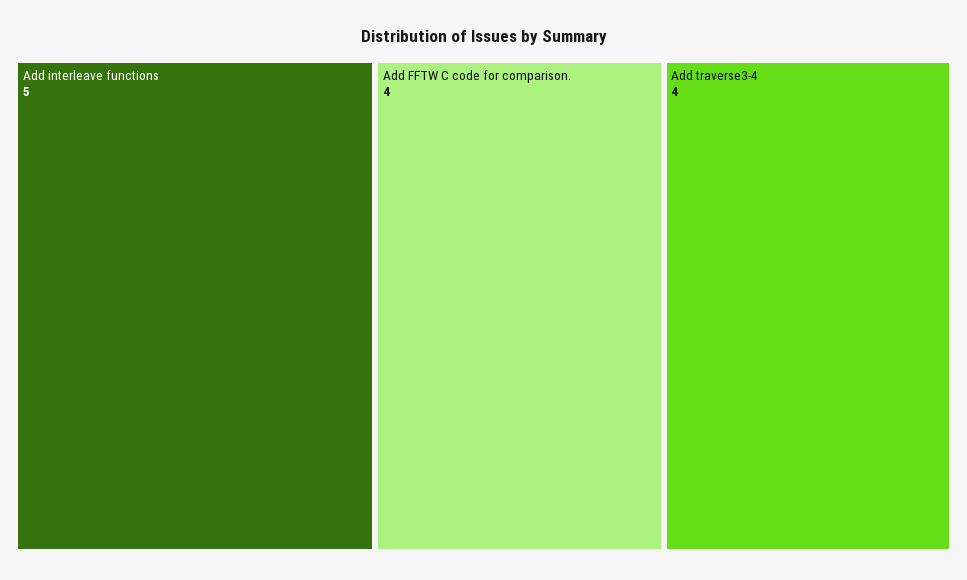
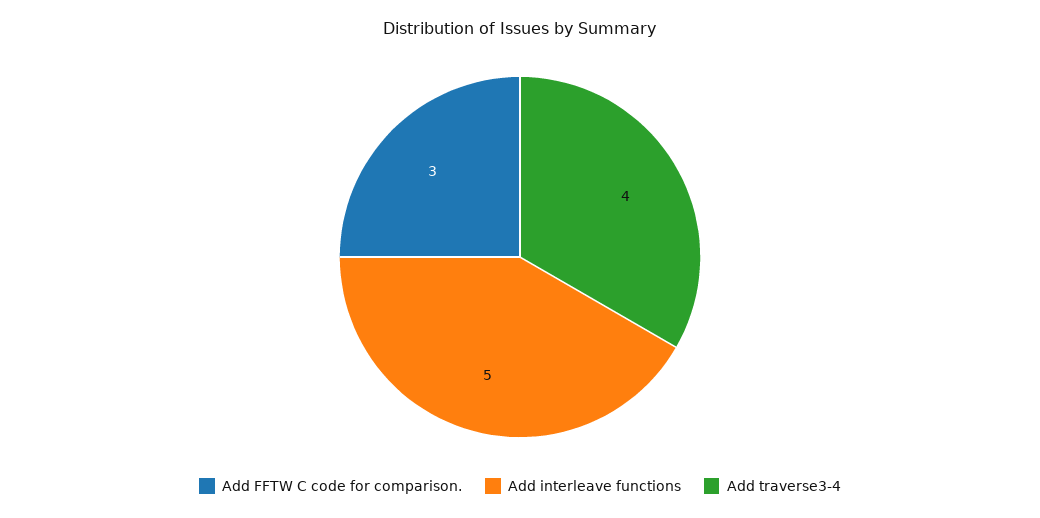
Add FFTW C code for comparison.: 4 -> 3

